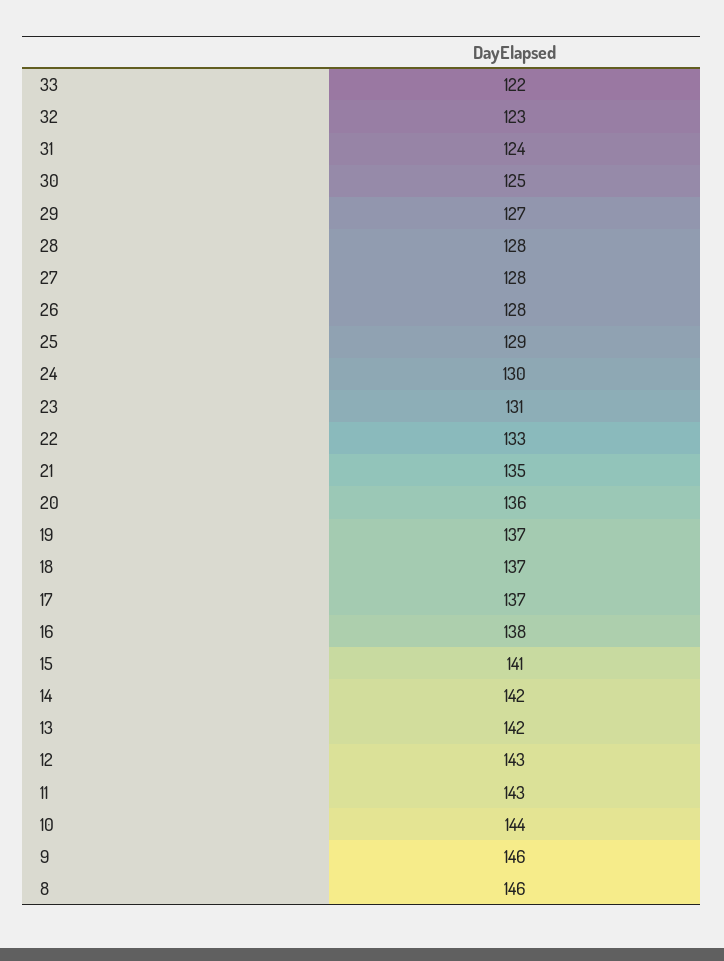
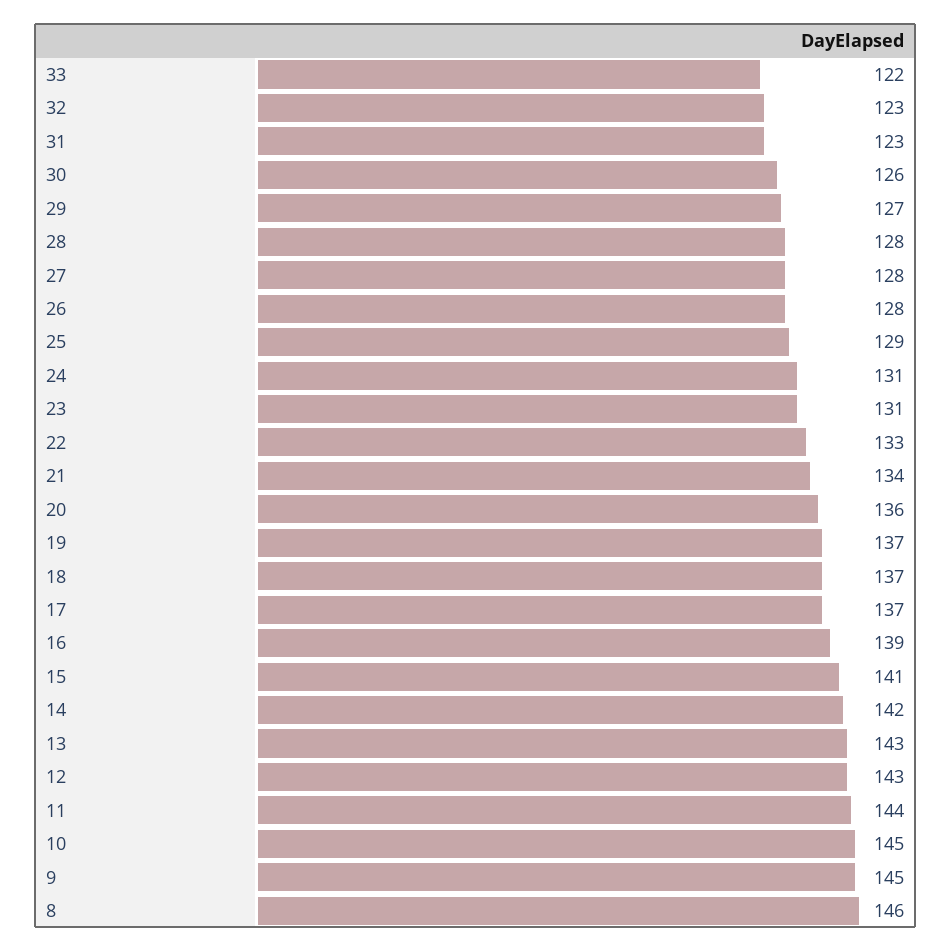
31: 124 -> 123
30: 125 -> 126
24: 130 -> 131
21: 135 -> 134
16: 138 -> 139
13: 142 -> 143
11: 143 -> 144
10: 144 -> 145
9: 146 -> 145

